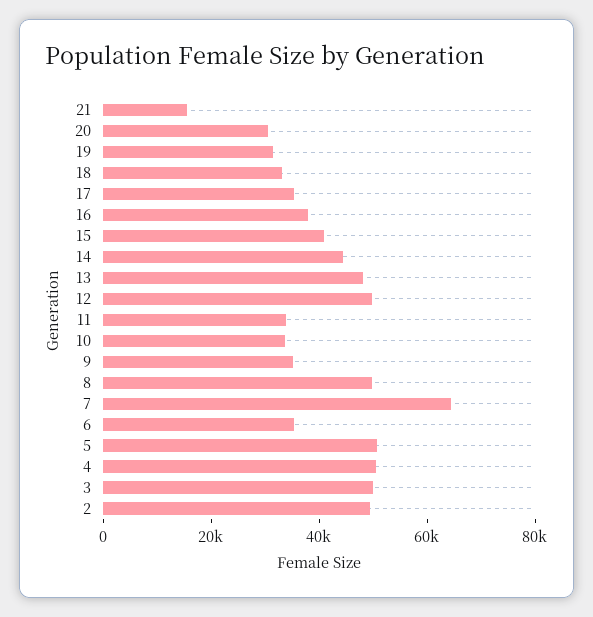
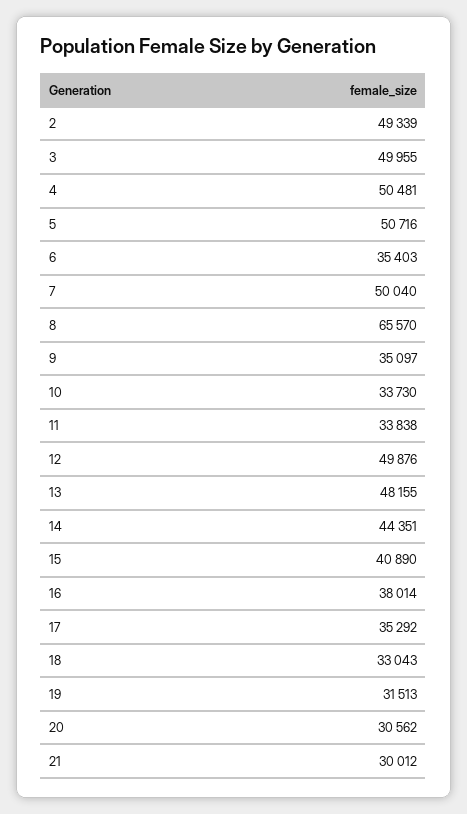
21: 15000 -> 30012
8: 50000 -> 65570
7: 65000 -> 50040

